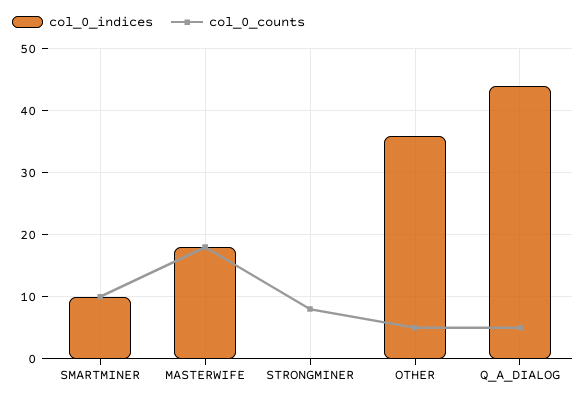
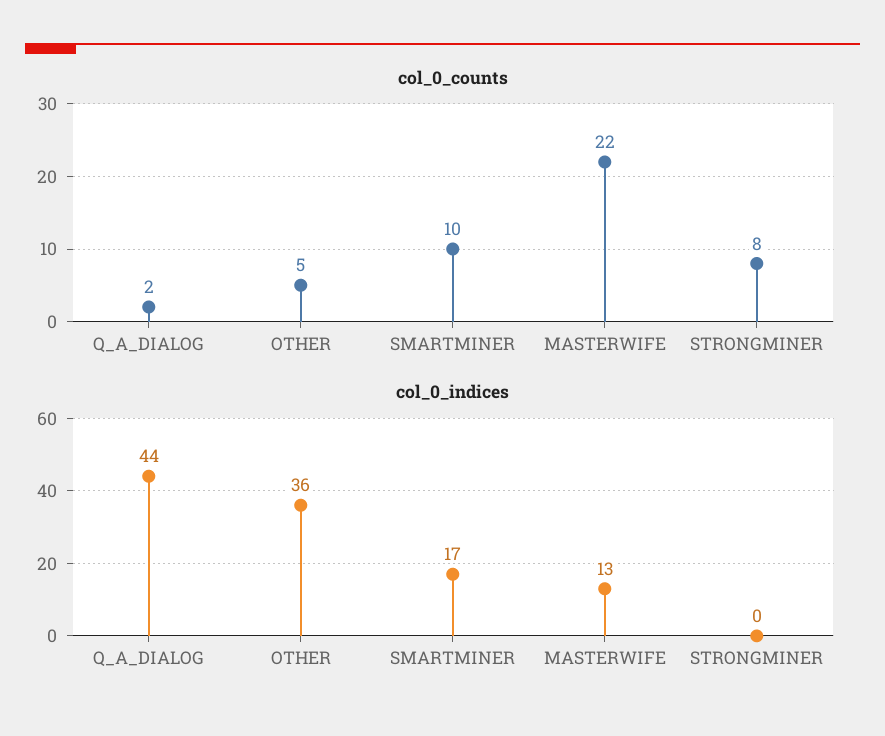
col_0_indices, SMARTMINER: 10 -> 17
col_0_indices, MASTERWIFE: 18 -> 13
col_0_counts, MASTERWIFE: 18 -> 22
col_0_counts, Q_A_DIALOG: 5 -> 2

